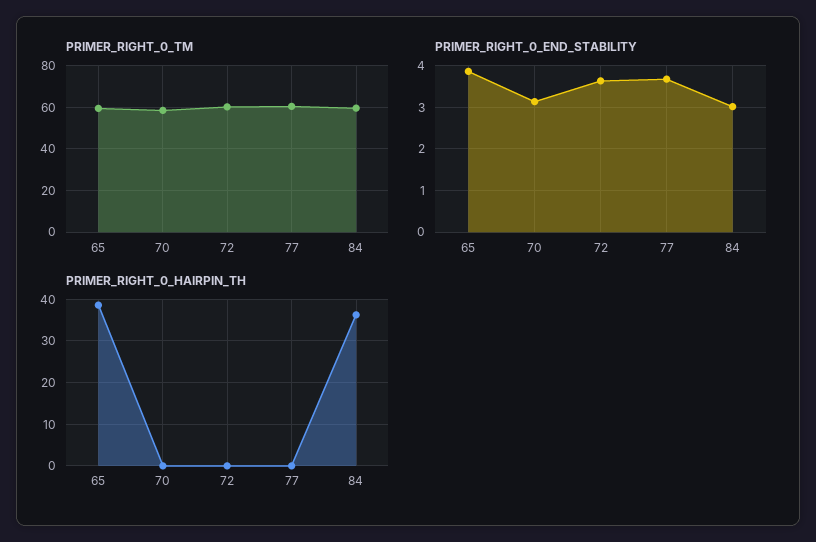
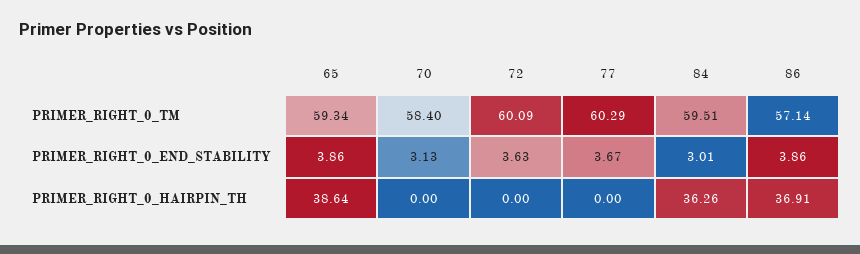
PRIMER_RIGHT_0_TM, 86: none -> 57.14
PRIMER_RIGHT_0_END_STABILITY, 86: none -> 3.86
PRIMER_RIGHT_0_HAIRPIN_TH, 86: none -> 36.91

